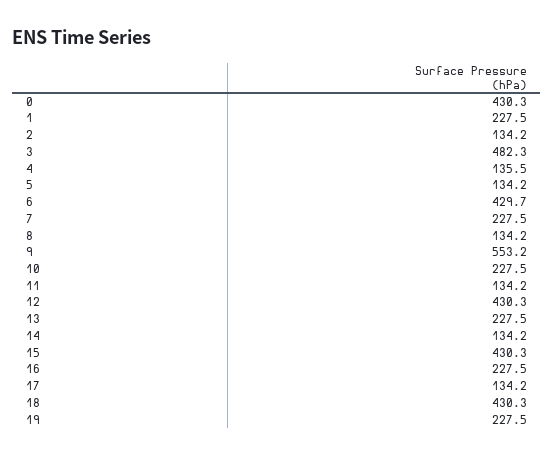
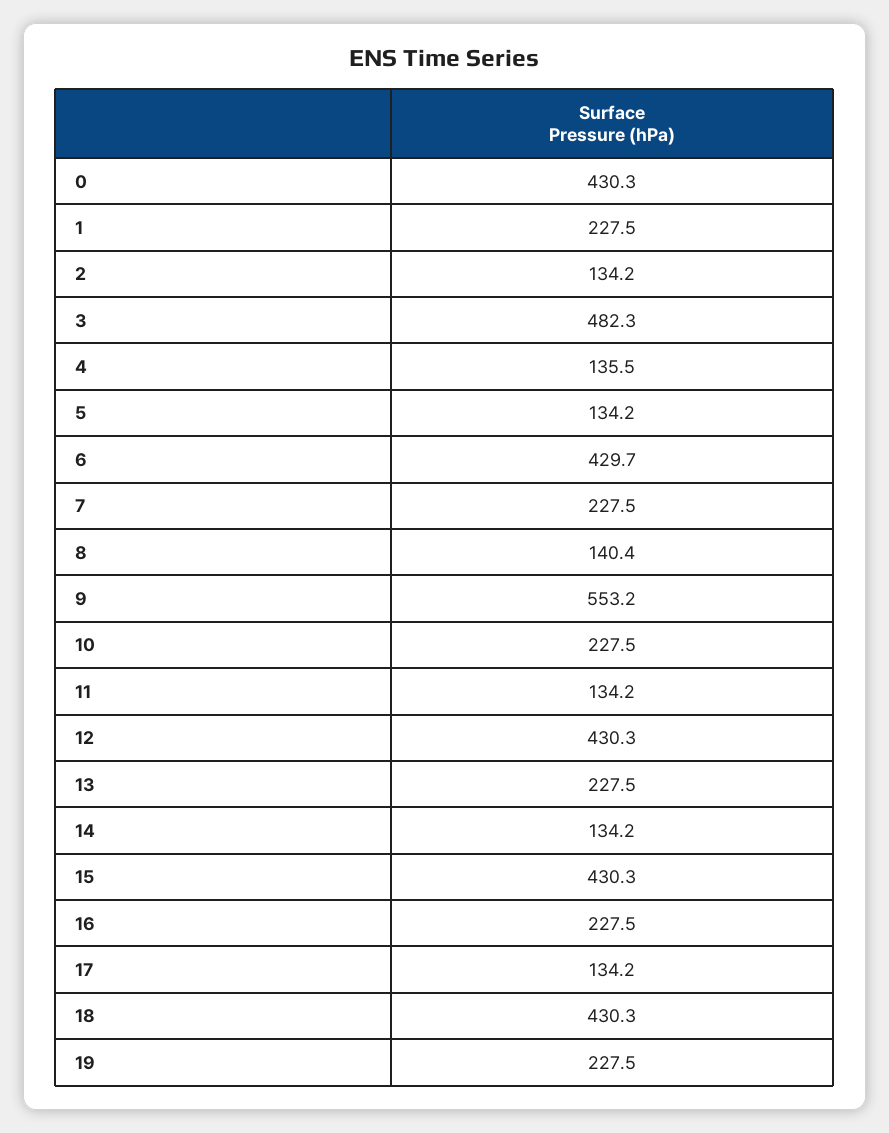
8: 134.2 -> 140.4

